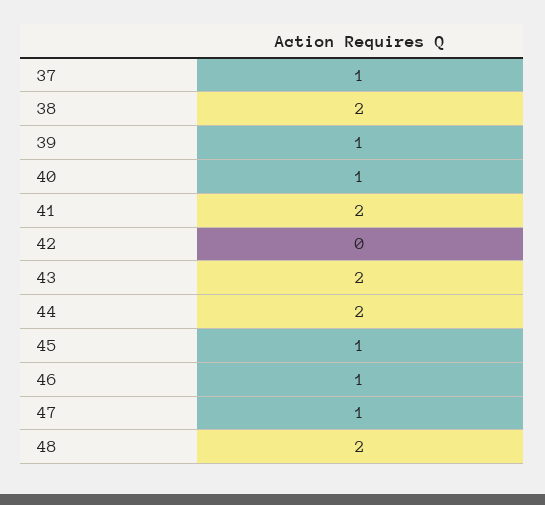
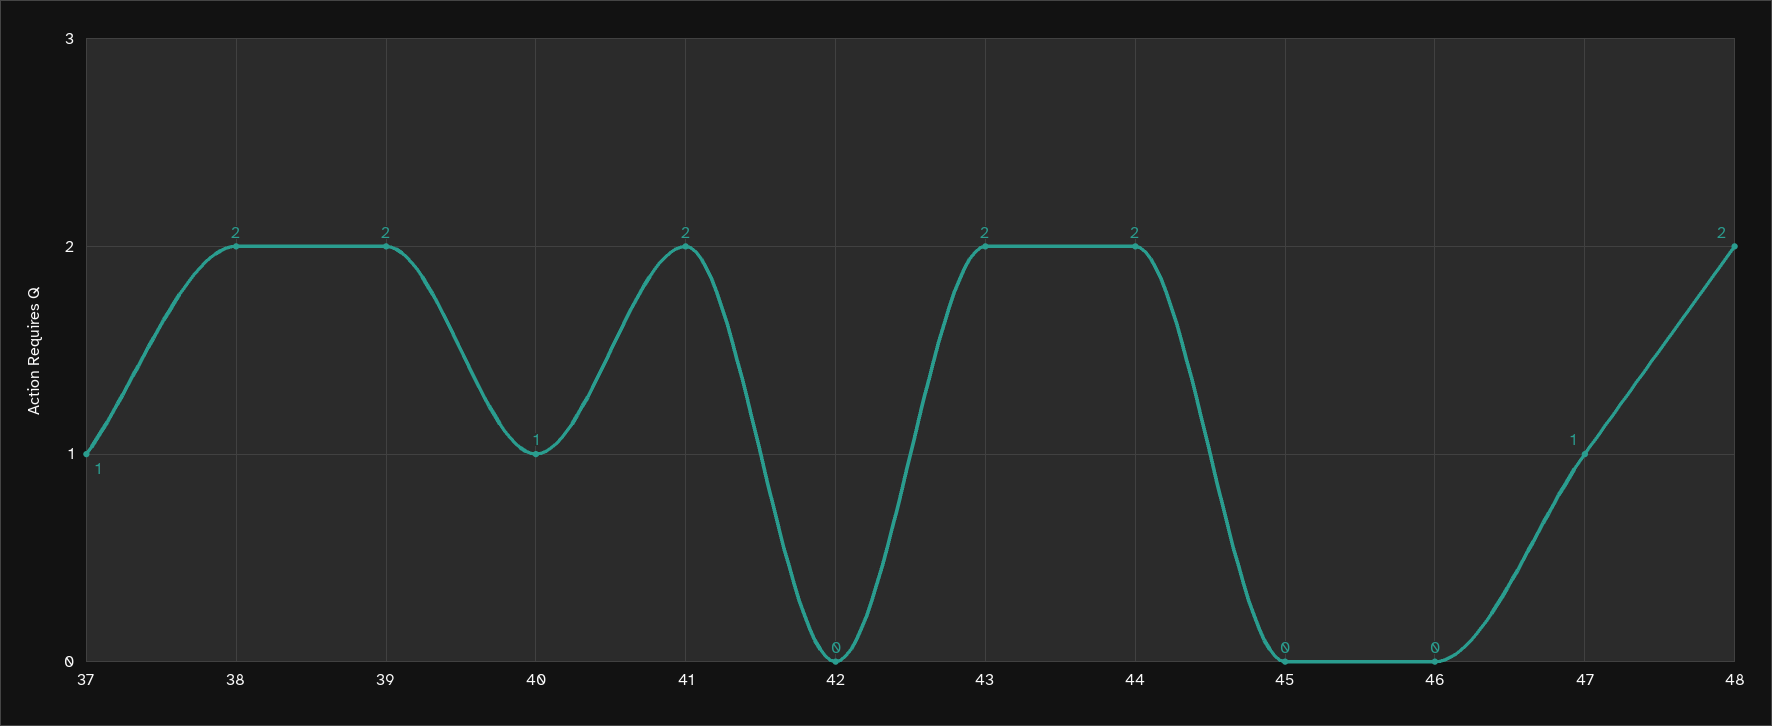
39: 1 -> 2
45: 1 -> 0
46: 1 -> 0

